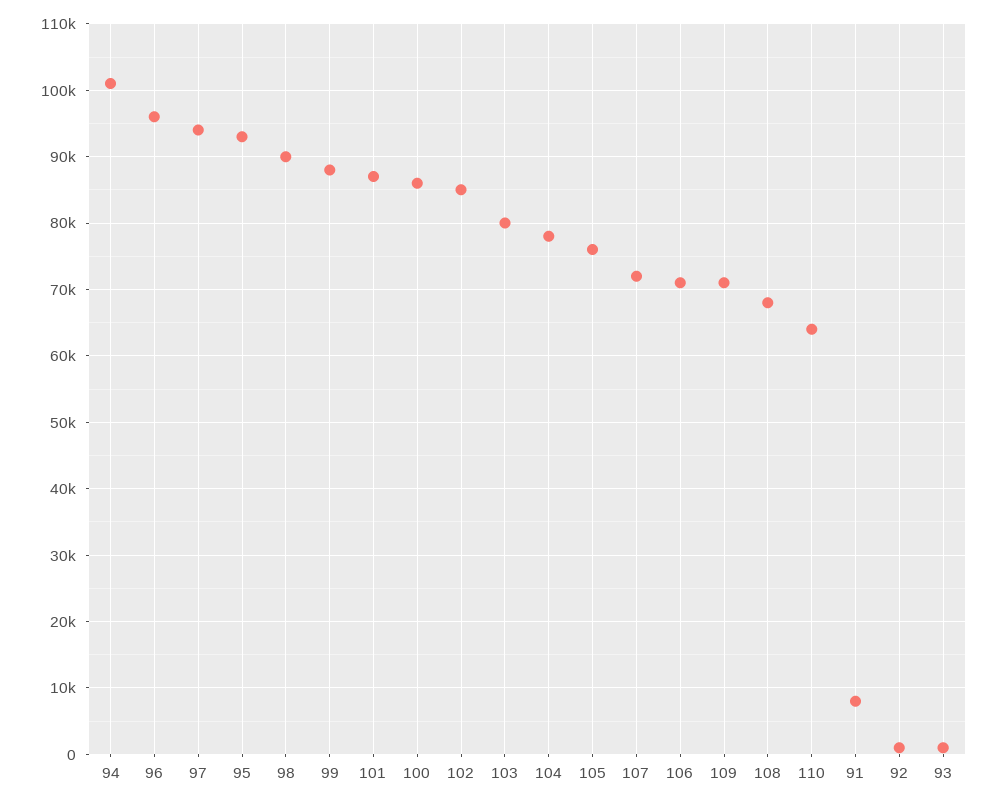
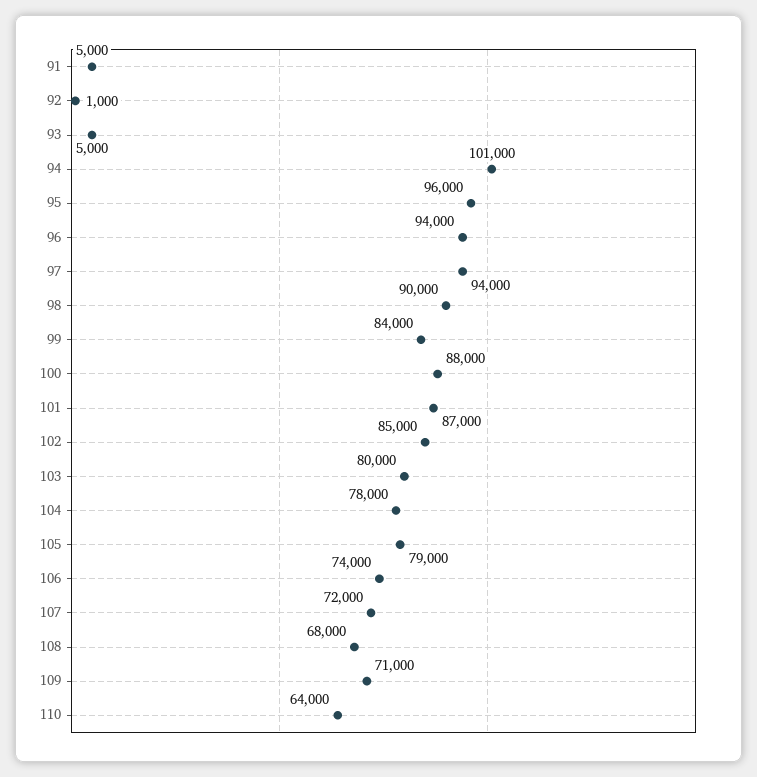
96: 96000 -> 94000
95: 93000 -> 96000
99: 88000 -> 84000
100: 86000 -> 88000
105: 76000 -> 79000
106: 71000 -> 74000
91: 8000 -> 5000
93: 1000 -> 5000

